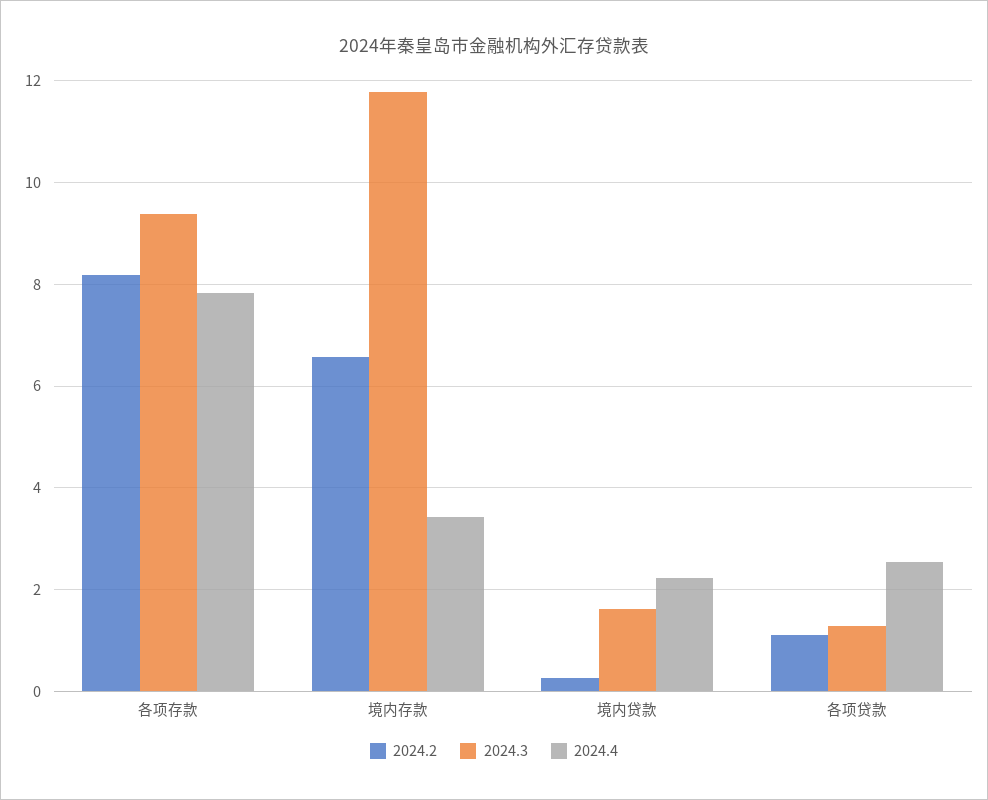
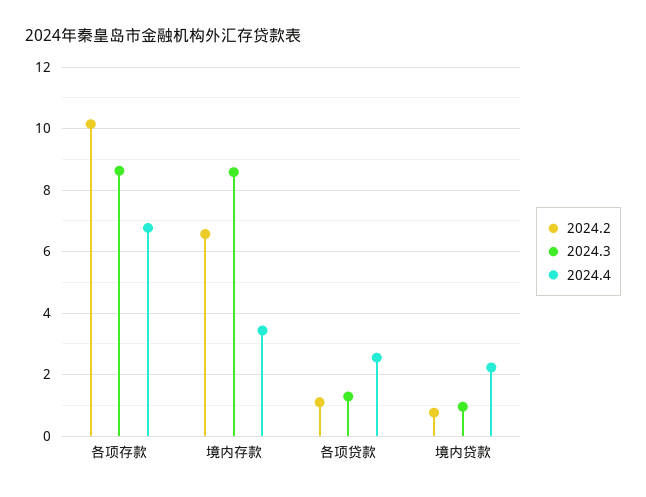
2024.2, 各项存款: 8.2 -> 10.2
2024.3, 各项存款: 9.4 -> 8.6
2024.4, 各项存款: 7.8 -> 6.8
2024.3, 境内存款: 11.8 -> 8.6
2024.2, 境内贷款: 0.2 -> 0.8
2024.3, 境内贷款: 1.6 -> 1

